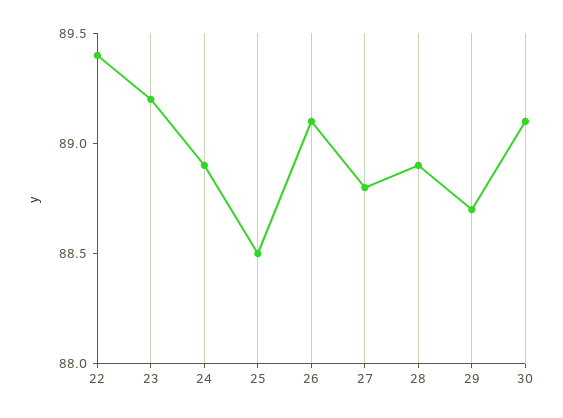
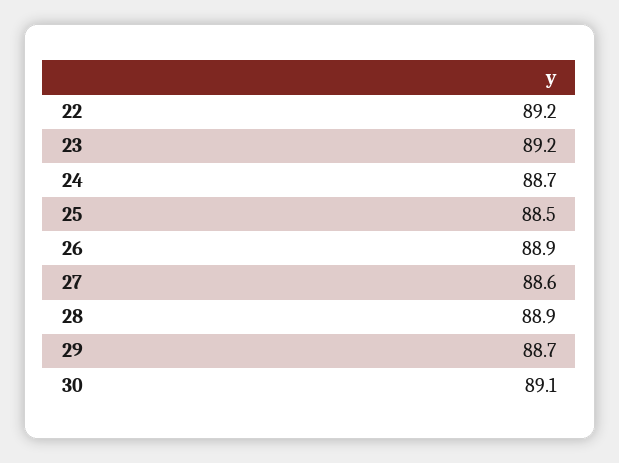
22: 89.4 -> 89.2
24: 88.9 -> 88.7
26: 89.1 -> 88.9
27: 88.8 -> 88.6

